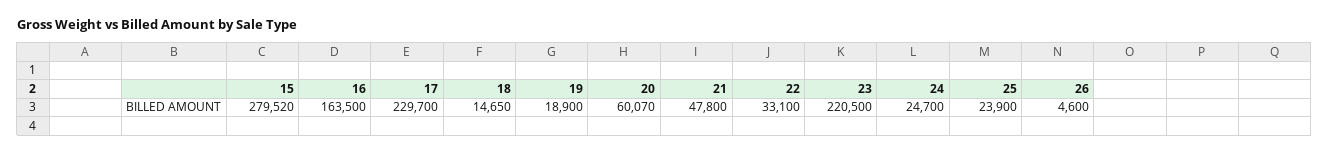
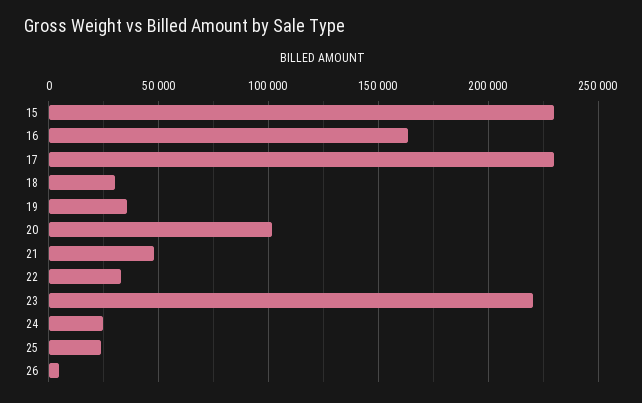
15: 279520 -> 230000
18: 14650 -> 30000
19: 18900 -> 35000
20: 60070 -> 100000

